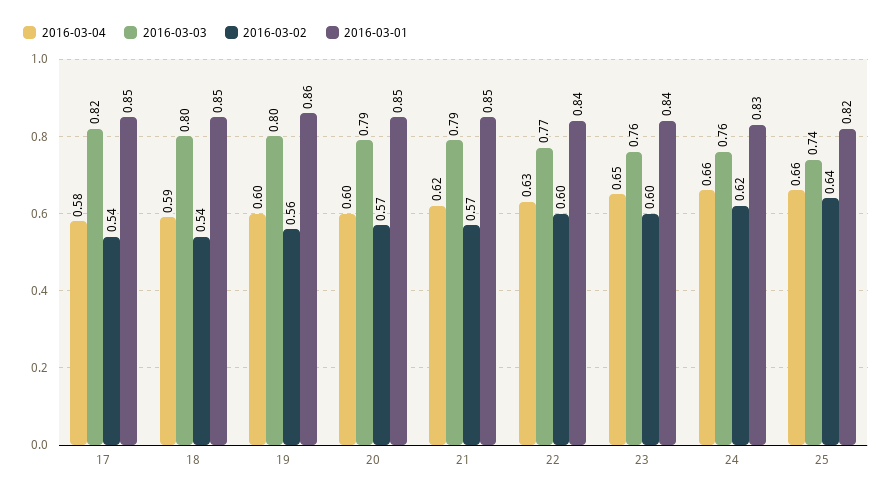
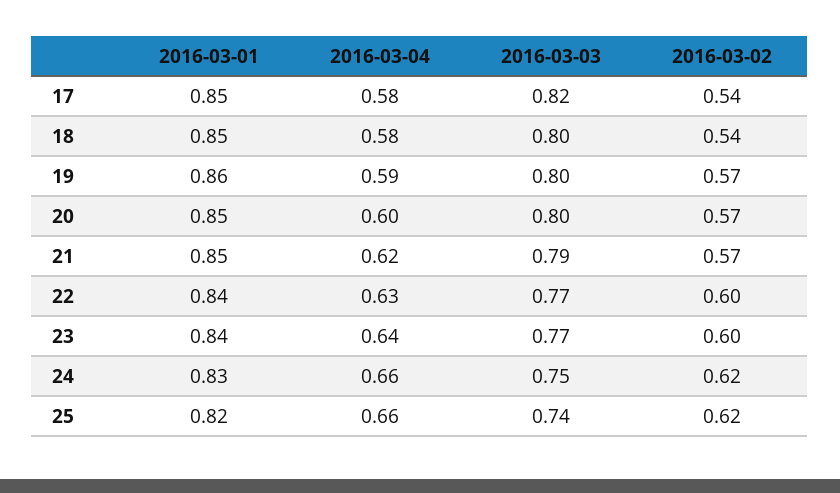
2016-03-04, 18: 0.59 -> 0.58
2016-03-04, 19: 0.6 -> 0.59
2016-03-02, 19: 0.56 -> 0.57
2016-03-03, 20: 0.79 -> 0.8
2016-03-04, 23: 0.65 -> 0.64
2016-03-03, 23: 0.76 -> 0.77
2016-03-03, 24: 0.76 -> 0.75
2016-03-02, 25: 0.64 -> 0.62

